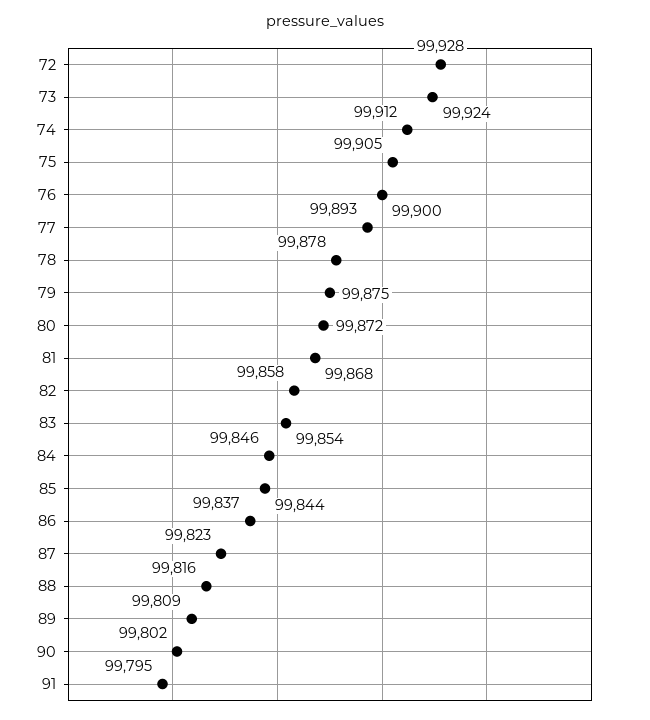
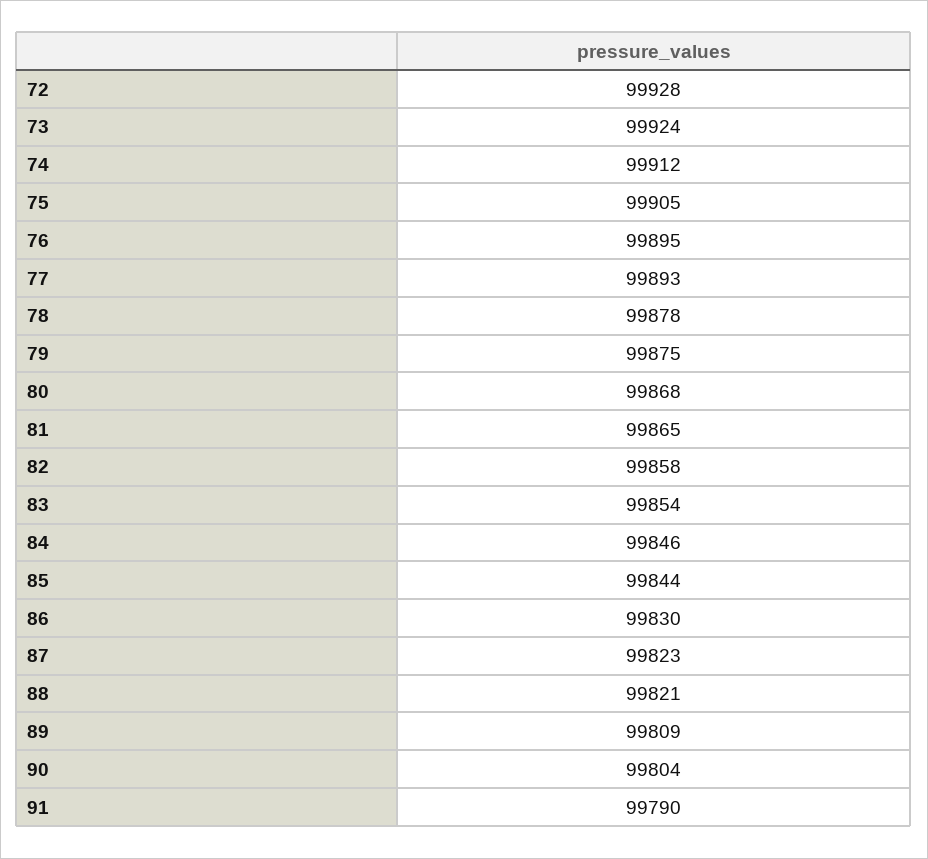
76: 99900 -> 99895
80: 99872 -> 99868
81: 99868 -> 99865
86: 99837 -> 99830
88: 99816 -> 99821
90: 99802 -> 99804
91: 99795 -> 99790

